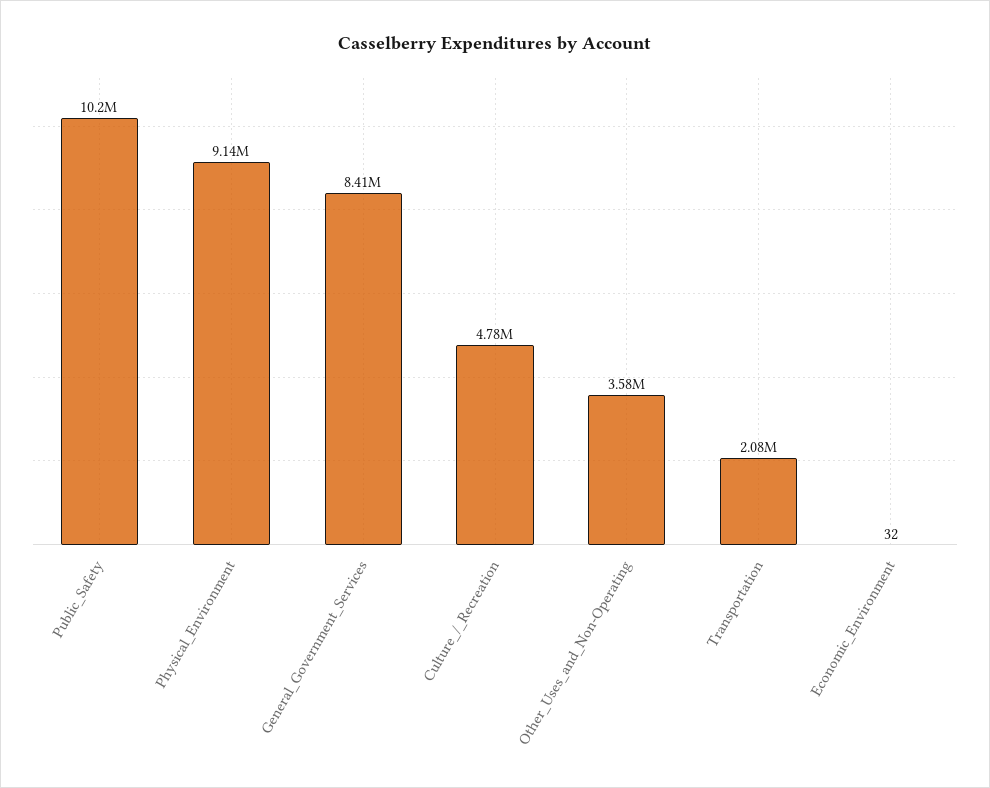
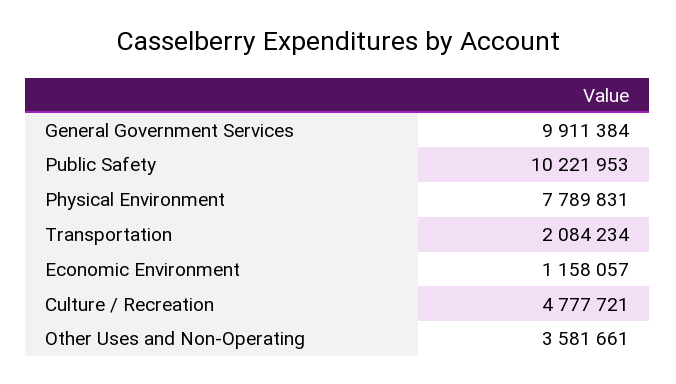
Physical_Environment: 9140000 -> 7789831
General_Government_Services: 8410000 -> 9911384
Economic_Environment: 32 -> 1158057

